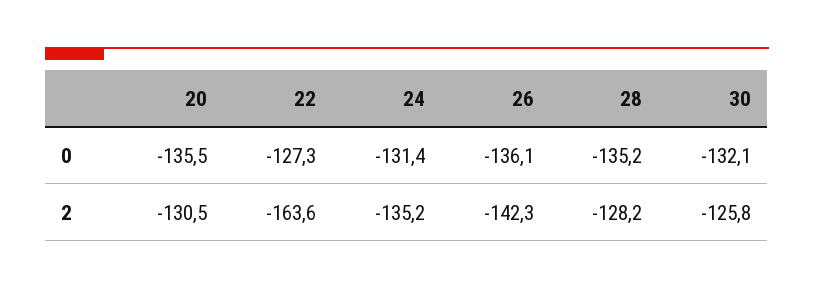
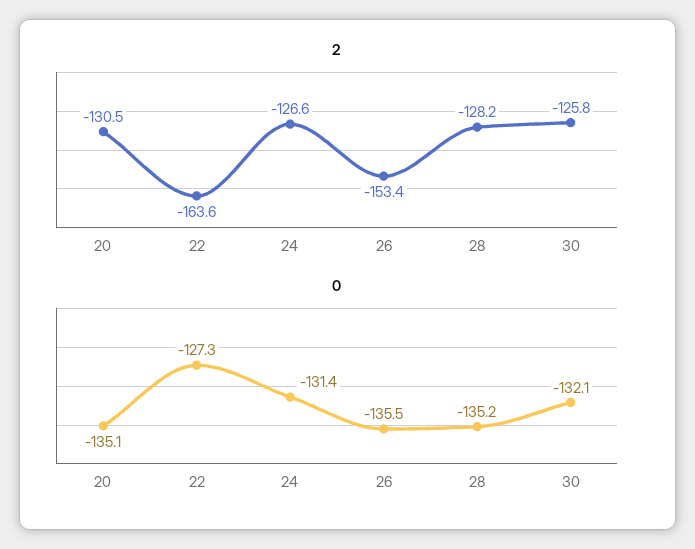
0, 20: -135.5 -> -135.1
0, 26: -136.1 -> -135.5
2, 24: -135.2 -> -126.6
2, 26: -142.3 -> -153.4

